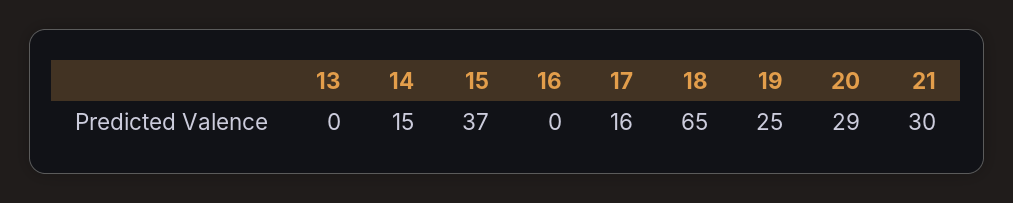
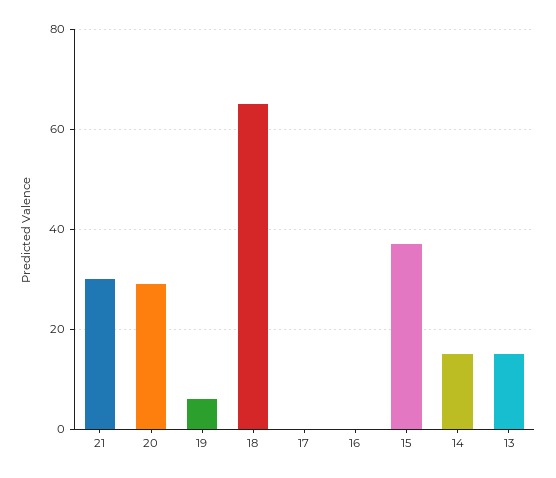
13: 0 -> 15
17: 16 -> 0
19: 25 -> 5

